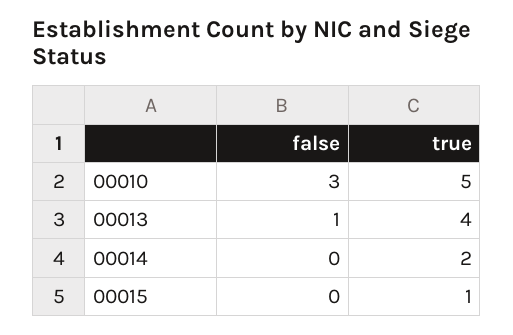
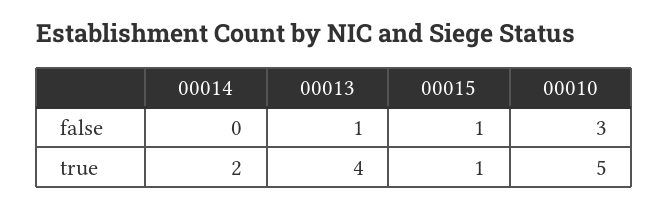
false, 00015: 0 -> 1

